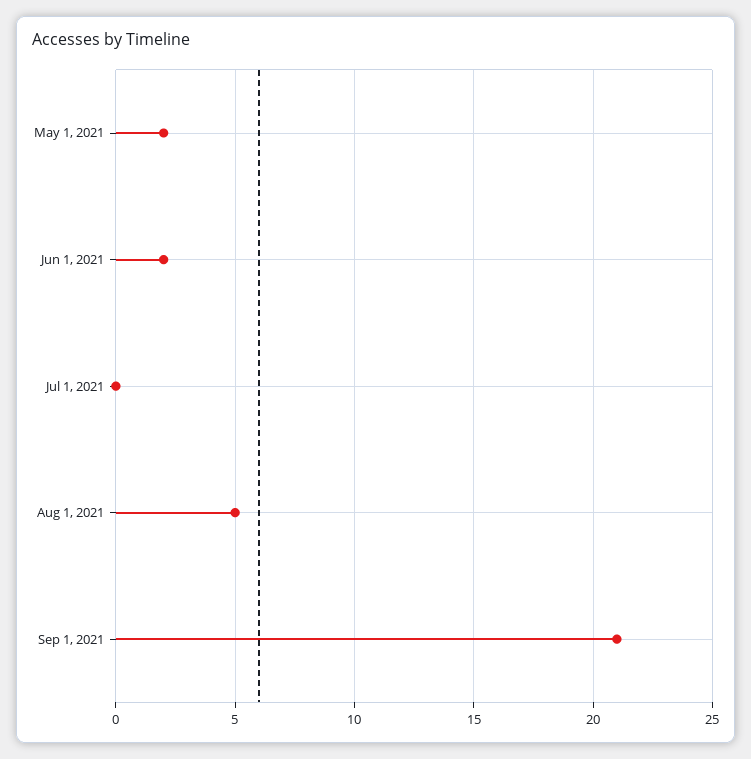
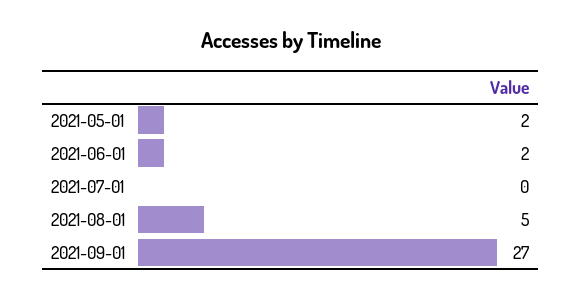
Sep 1, 2021: 21 -> 27

